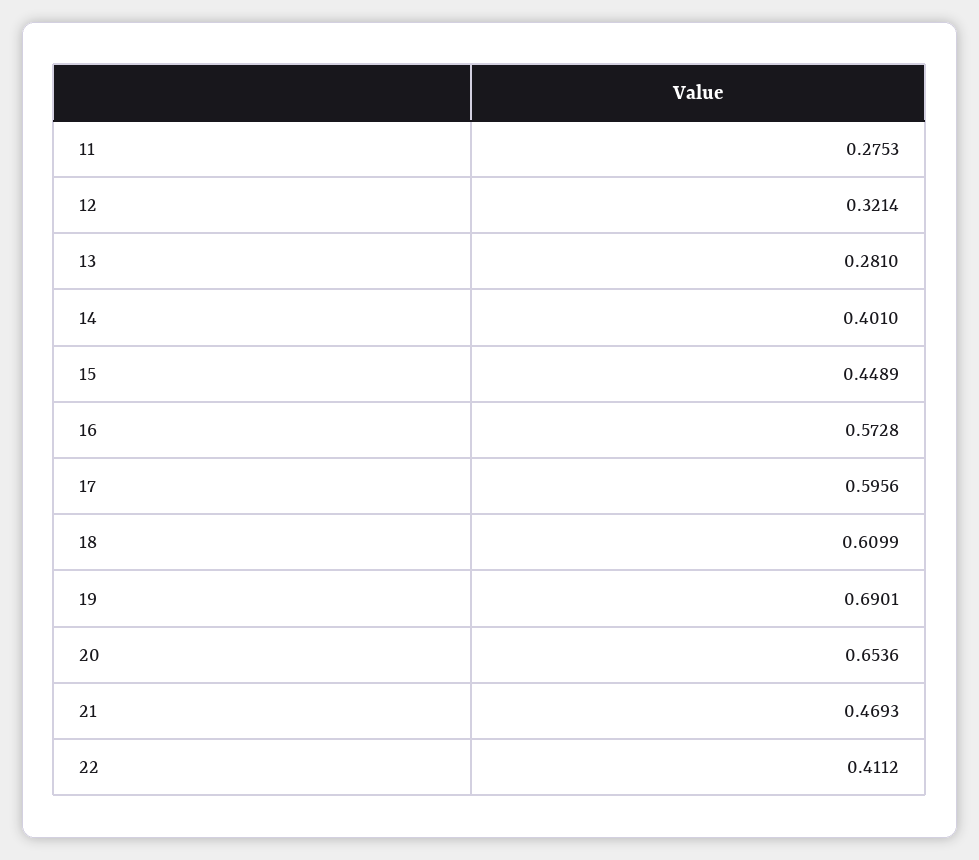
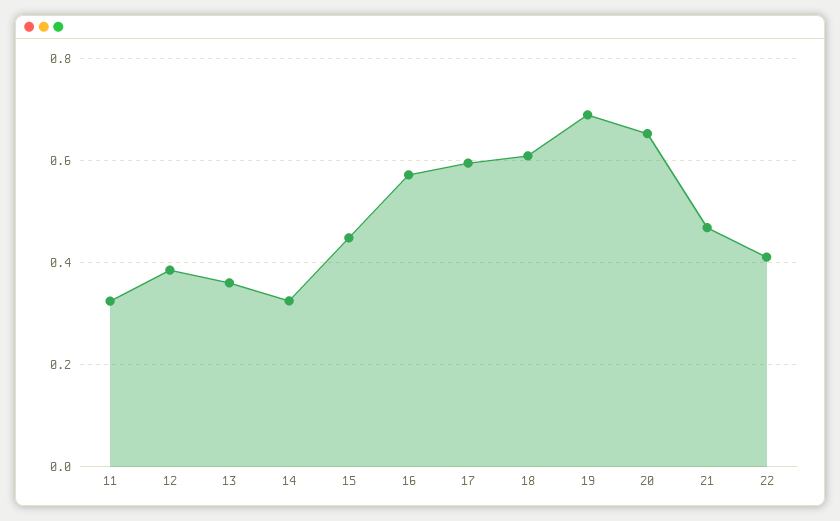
11: 0.2753 -> 0.32
12: 0.3214 -> 0.38
13: 0.281 -> 0.36
14: 0.401 -> 0.32

